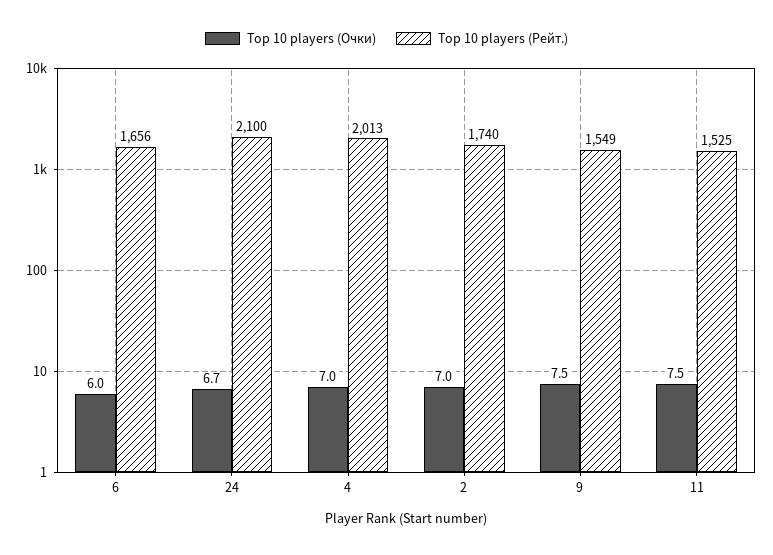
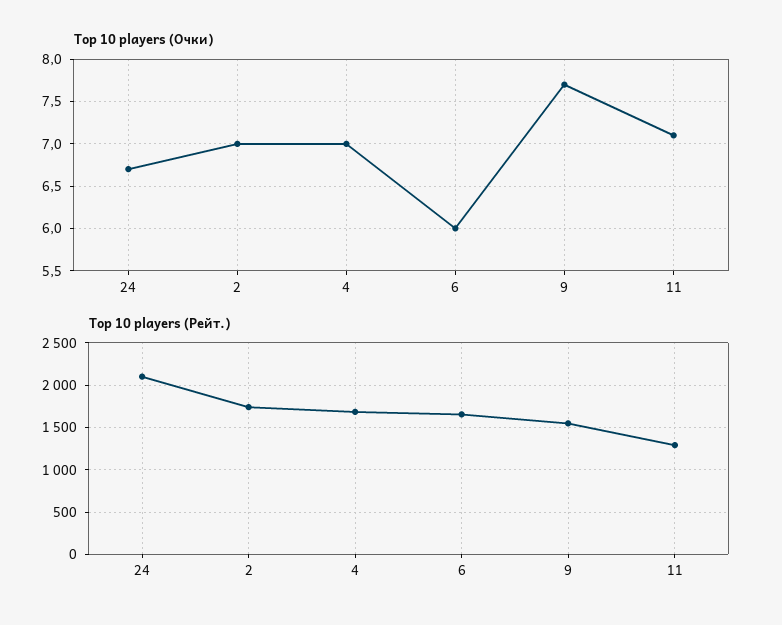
Top 10 players (Рейт.), 4: 2013 -> 1700
Top 10 players (Очки), 9: 7.5 -> 7.7
Top 10 players (Очки), 11: 7.5 -> 7.1
Top 10 players (Рейт.), 11: 1525 -> 1300

